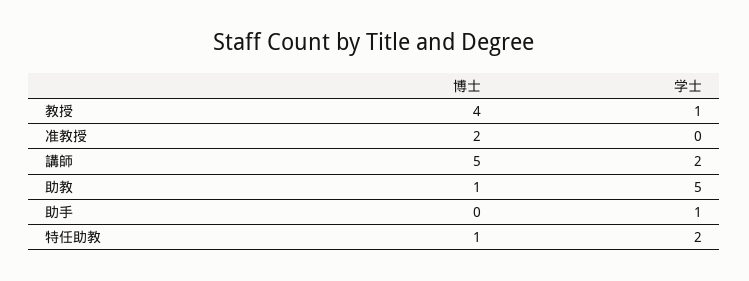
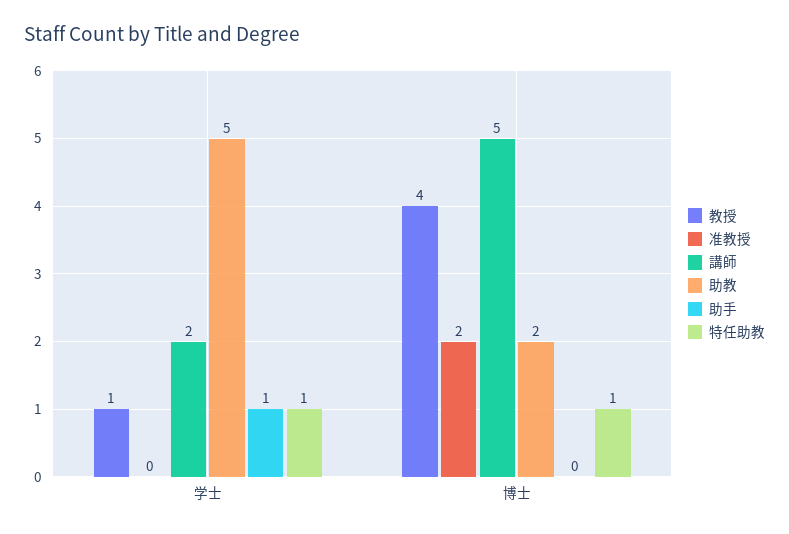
助教, 博士: 1 -> 2
特任助教, 学士: 2 -> 1

